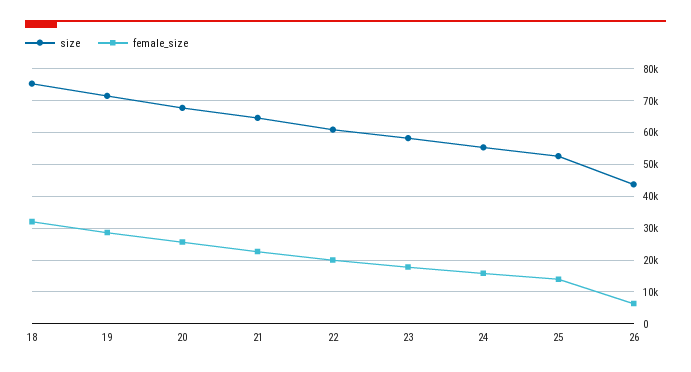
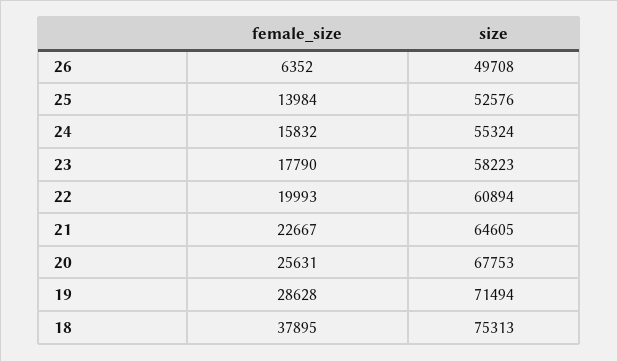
female_size, 18: 32000 -> 37895
size, 26: 44000 -> 49708

